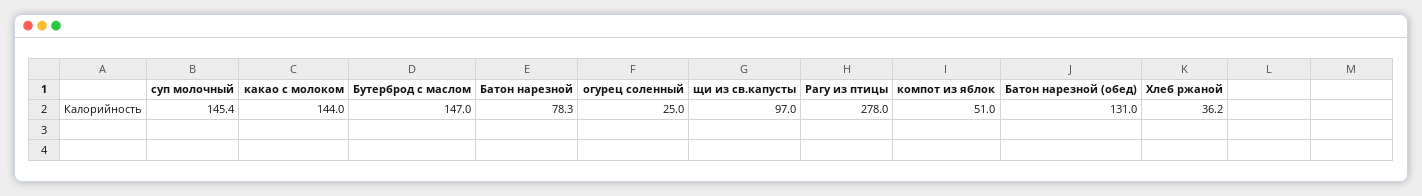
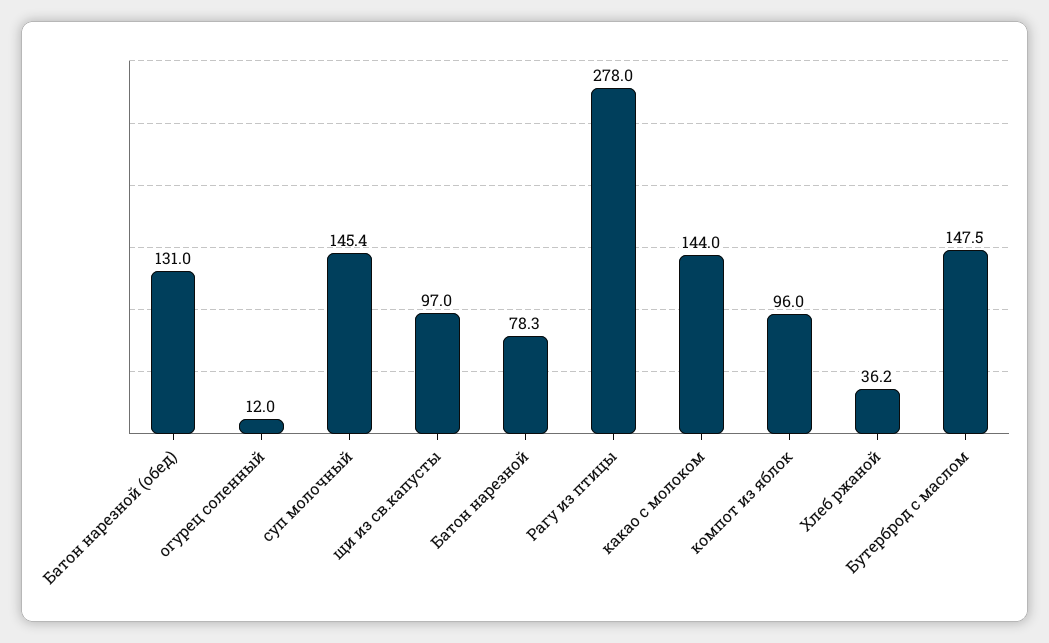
Бутерброд с маслом: 147 -> 147.5
огурец соленный: 25 -> 12
компот из яблок: 51 -> 96

